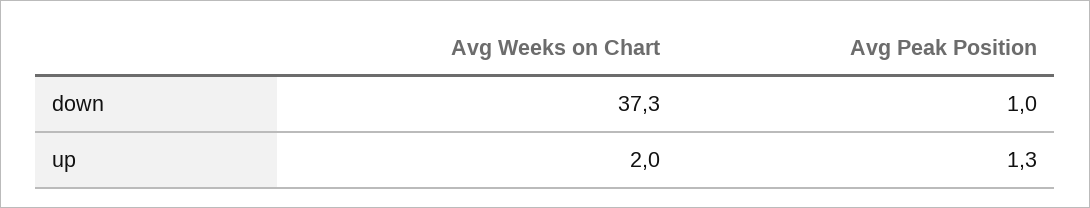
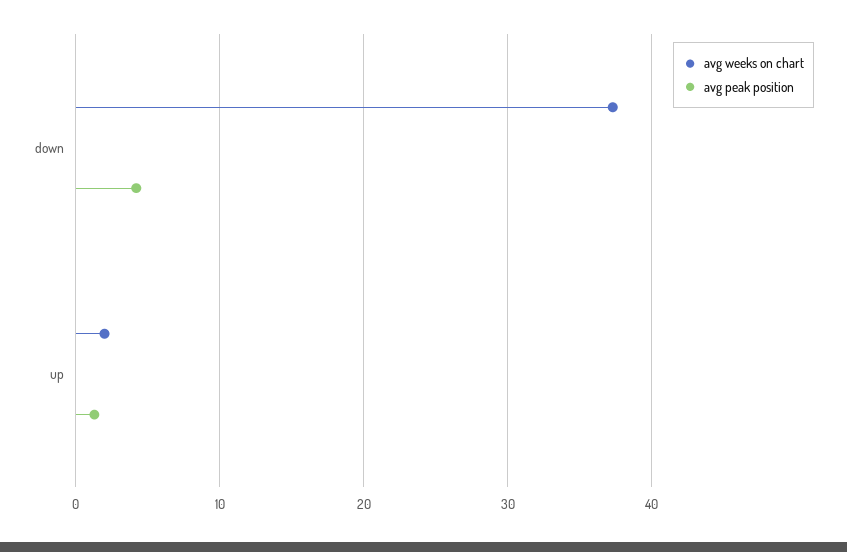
Avg Peak Position, down: 1 -> 4

